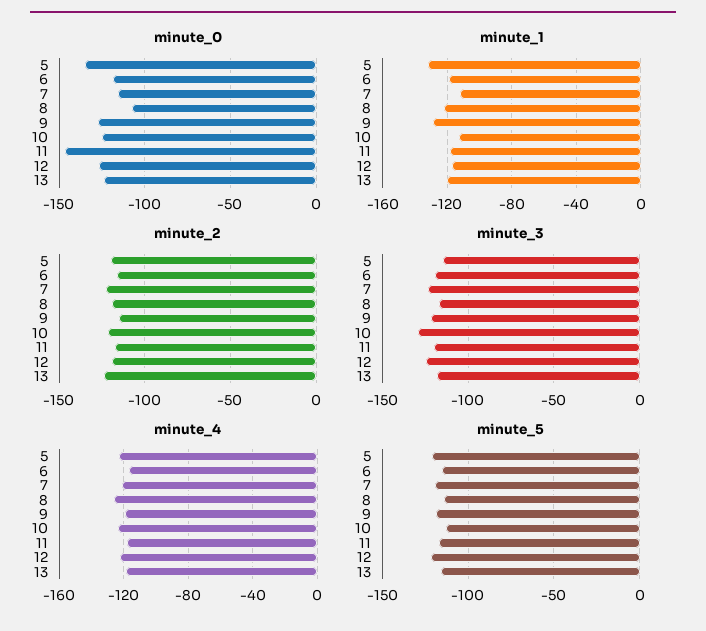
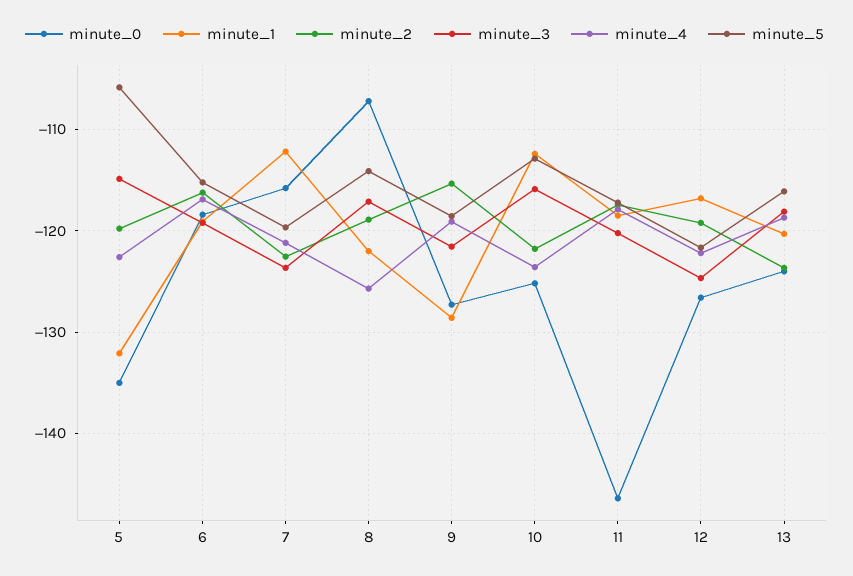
minute_3, 10: -130 -> -116
minute_5, 5: -120 -> -106

